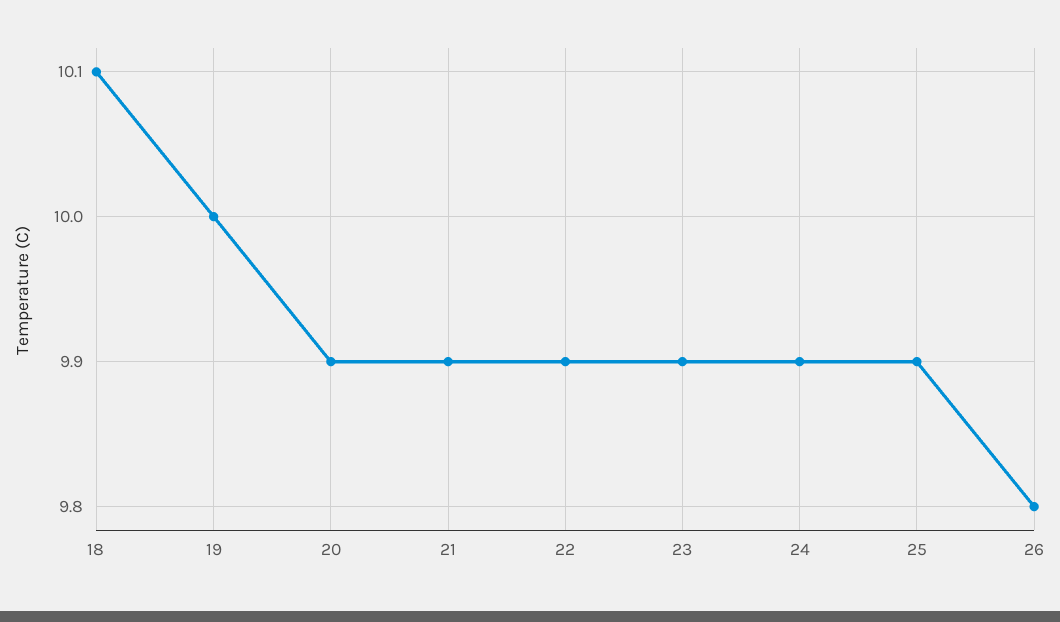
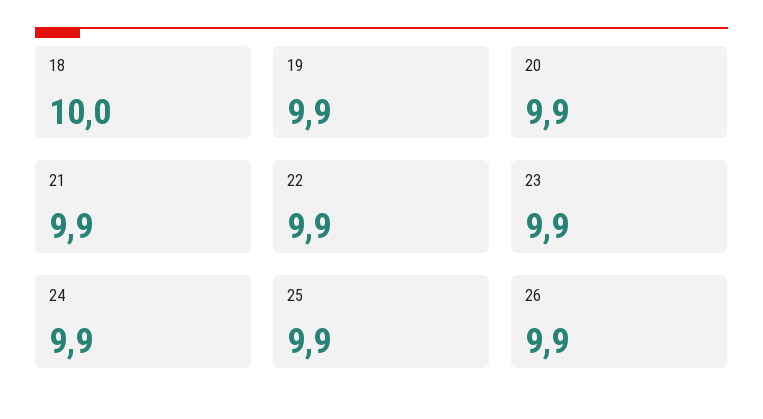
18: 10.1 -> 10
19: 10 -> 9.9
26: 9.8 -> 9.9

